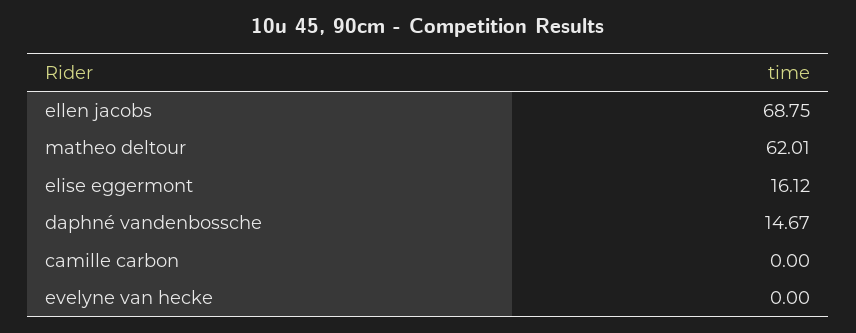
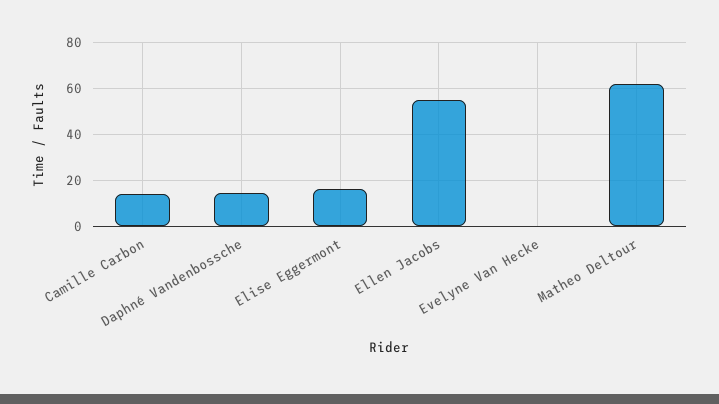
ellen jacobs: 68.75 -> 55
camille carbon: 0 -> 15

